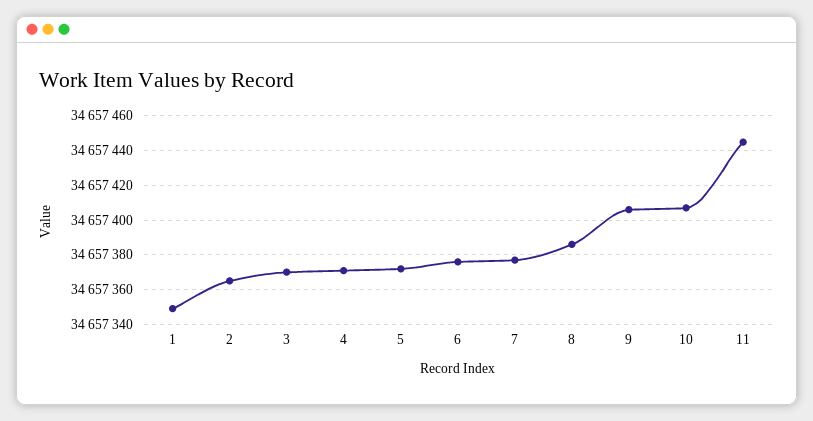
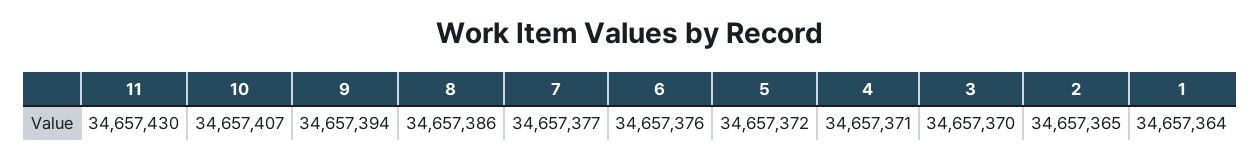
1: 34657350 -> 34657364
9: 34657405 -> 34657394
11: 34657445 -> 34657430

